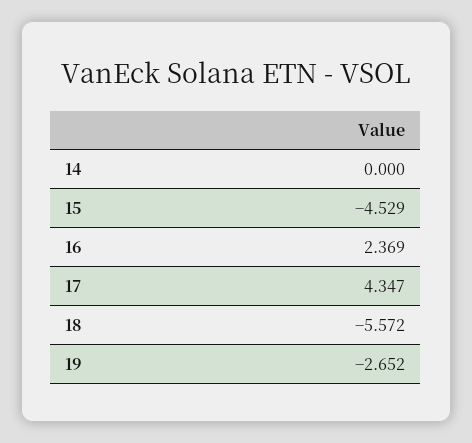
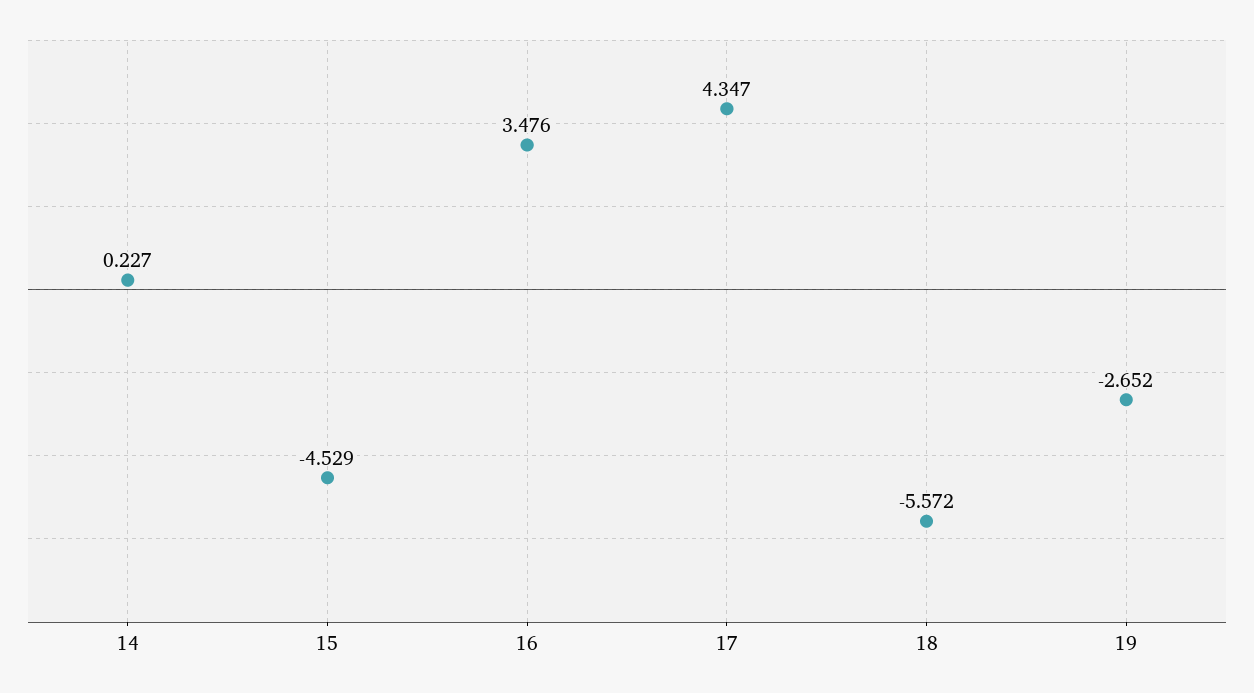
14: 0 -> 0.227
16: 2.369 -> 3.476

